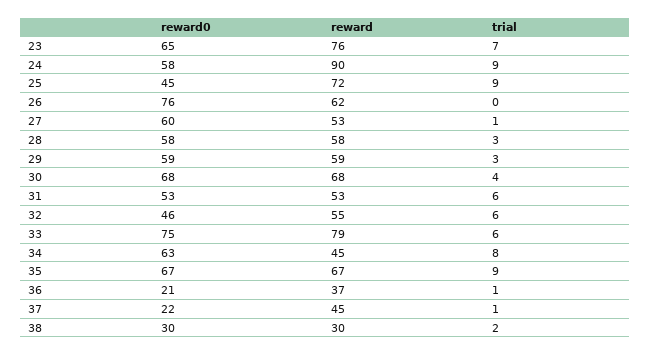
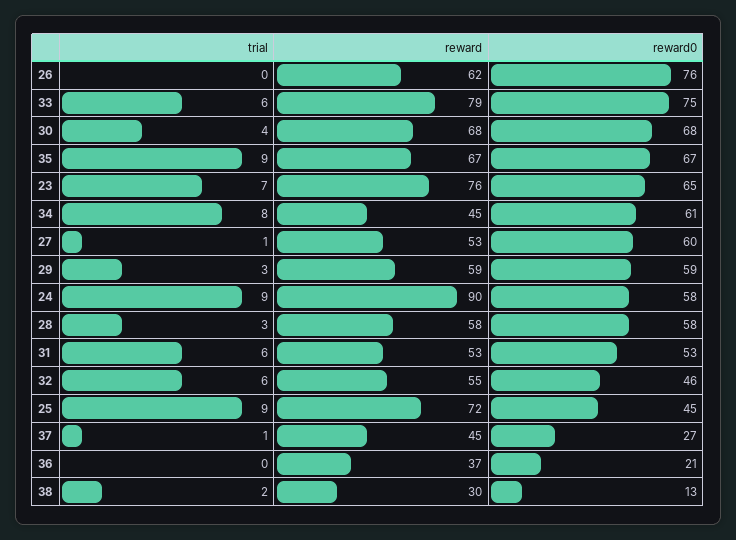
reward0, 34: 63 -> 61
trial, 36: 1 -> 0
reward0, 37: 22 -> 27
reward0, 38: 30 -> 13

